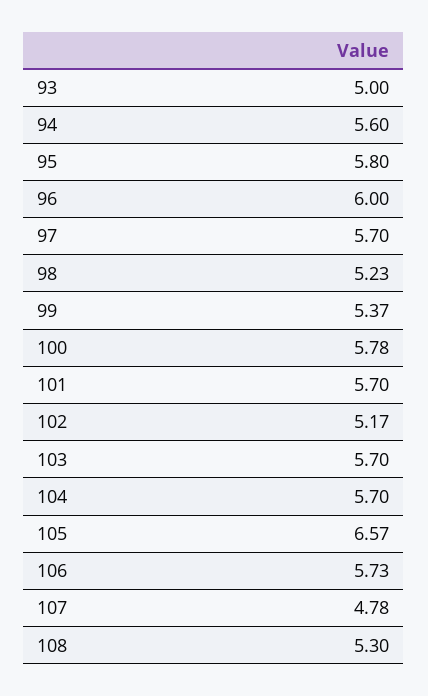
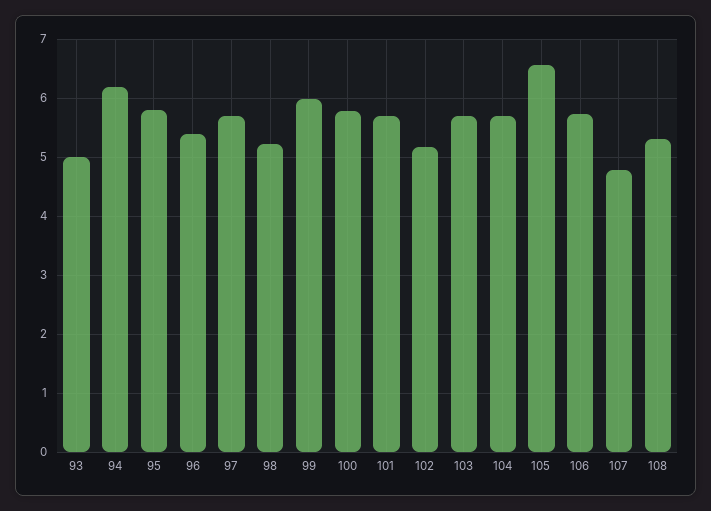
94: 5.6 -> 6.2
96: 6 -> 5.4
99: 5.37 -> 6

